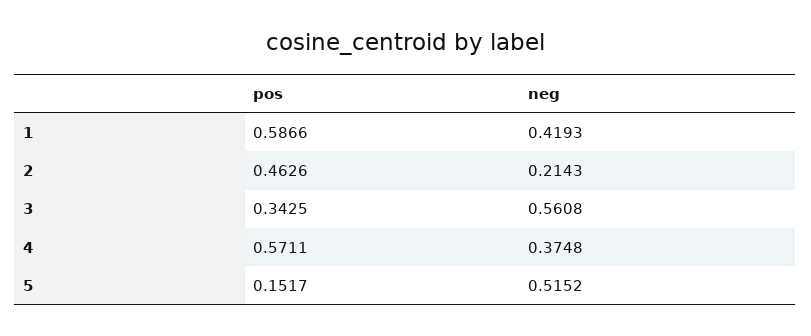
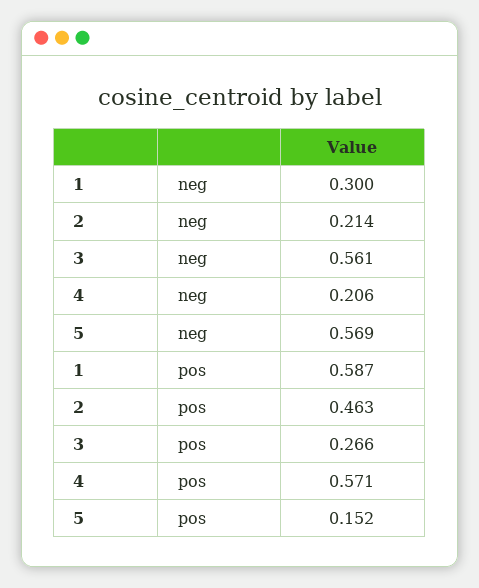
neg, 1: 0.4193 -> 0.3
pos, 3: 0.3425 -> 0.266
neg, 4: 0.3748 -> 0.206
neg, 5: 0.5152 -> 0.569

